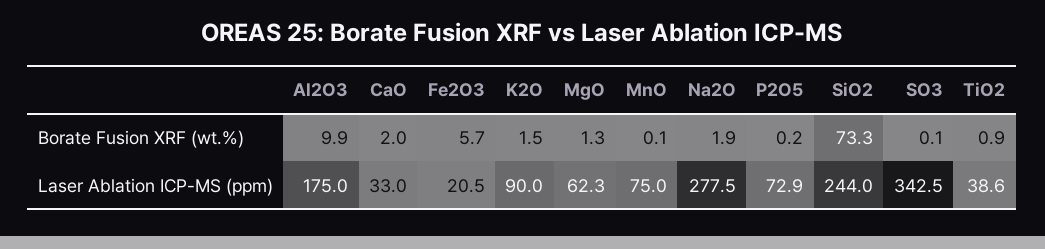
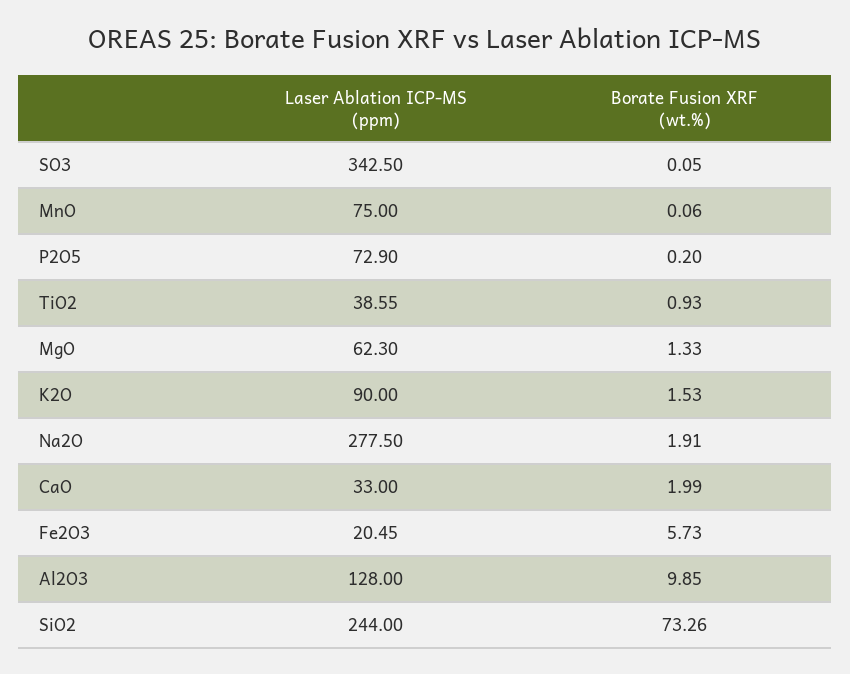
Al2O3, Laser Ablation ICP-MS (ppm): 175 -> 128

